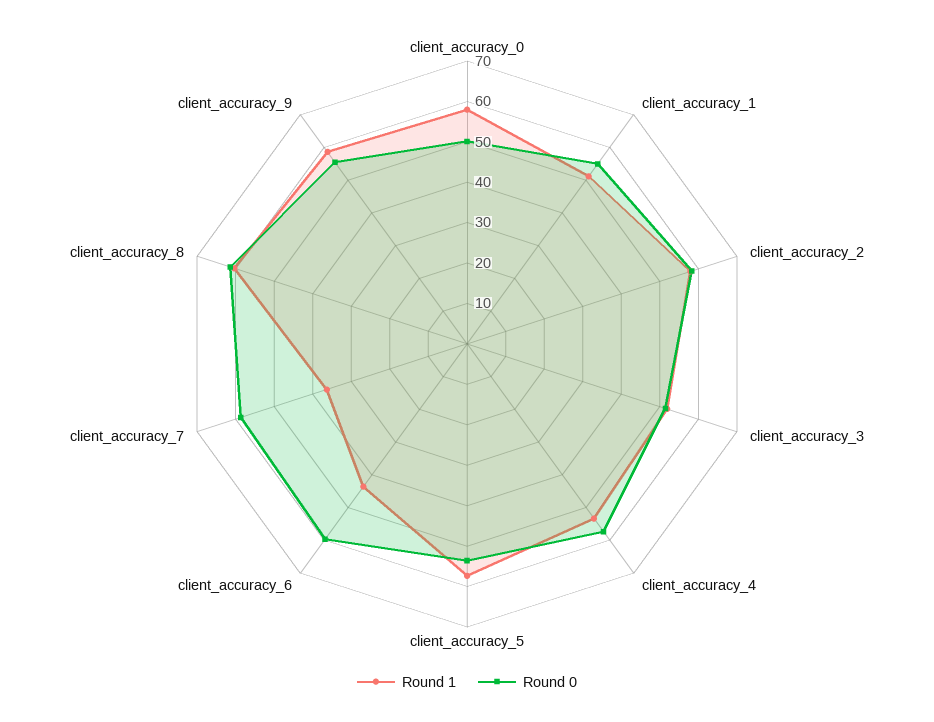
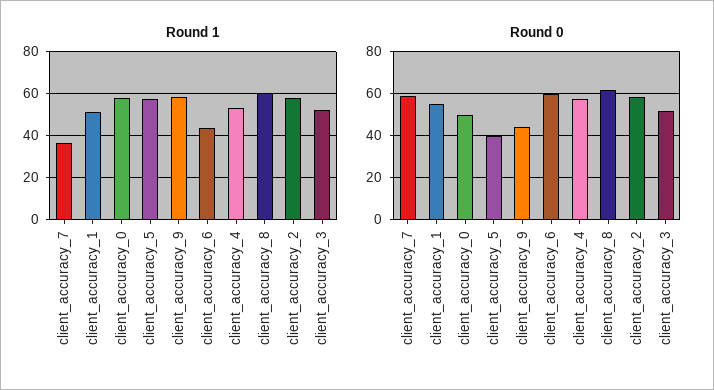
Round 0, client_accuracy_5: 54 -> 40
Round 0, client_accuracy_9: 56 -> 45

